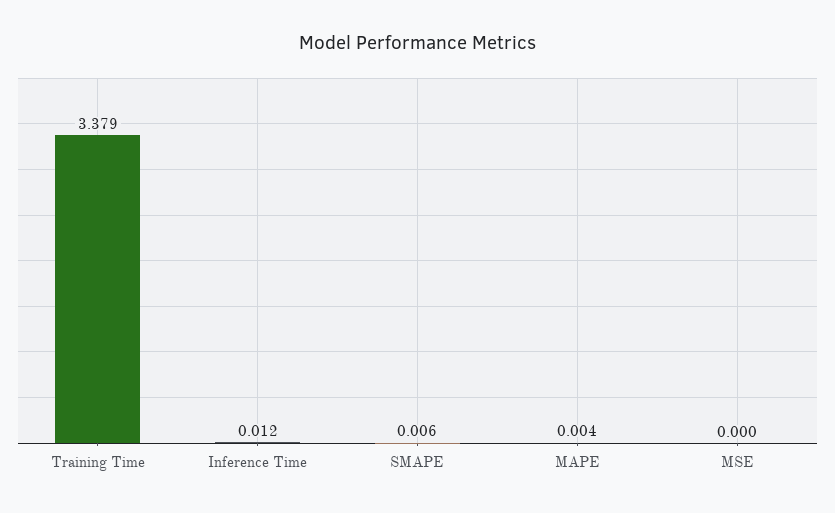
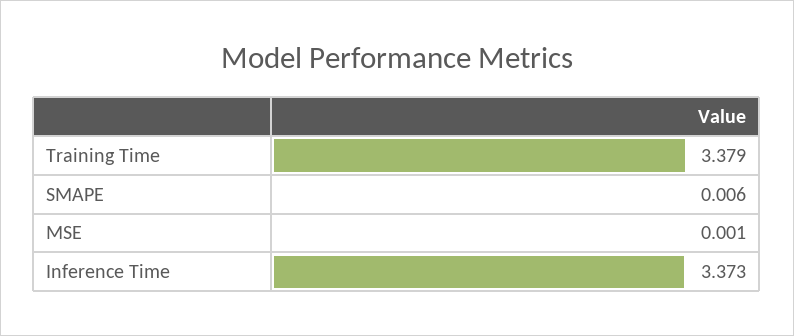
Inference Time: 0.012 -> 3.373
MAPE: 0.004 -> none
MSE: 0 -> 0.001

